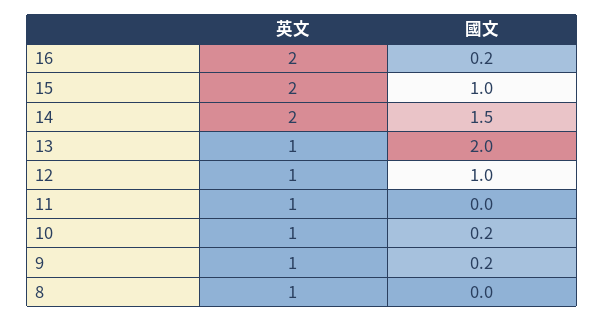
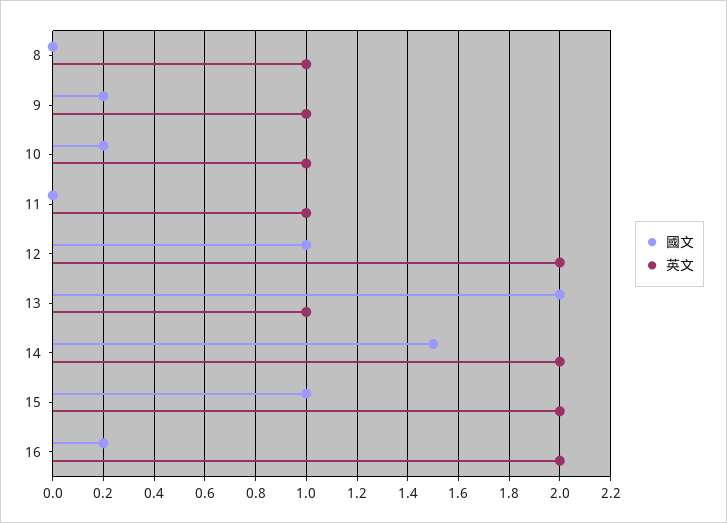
英文, 12: 1 -> 2

